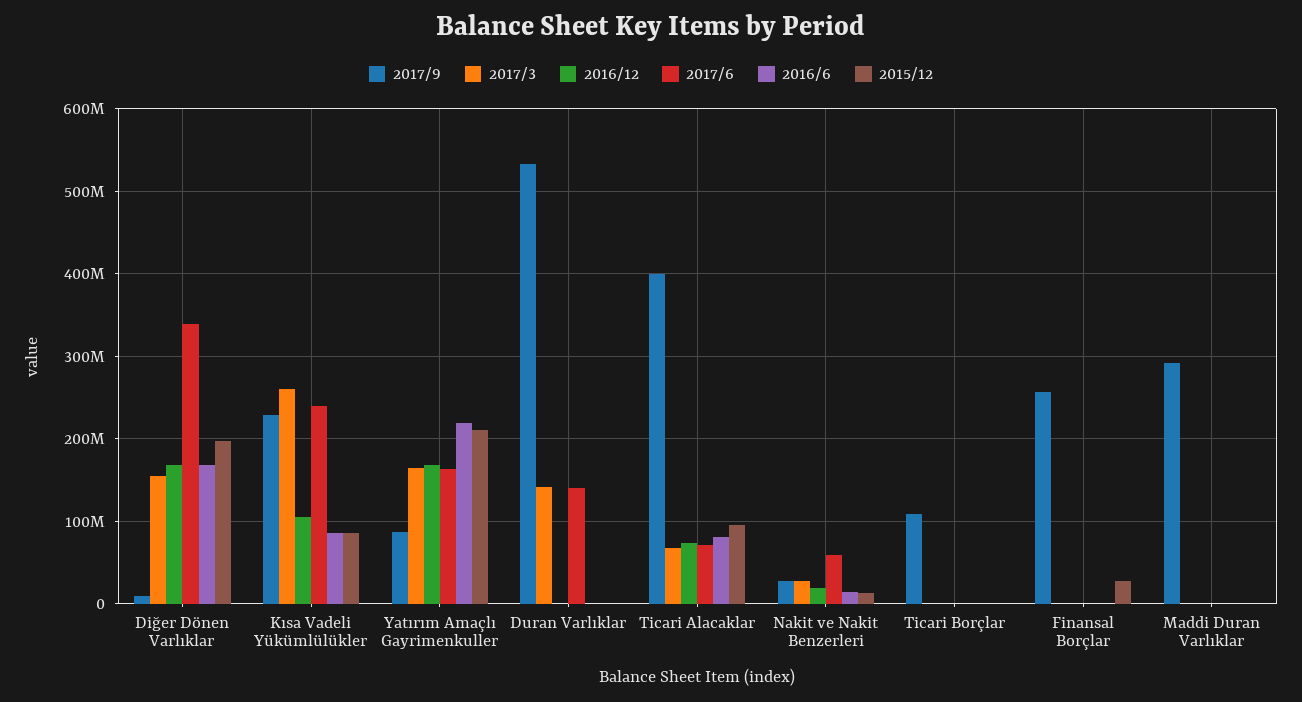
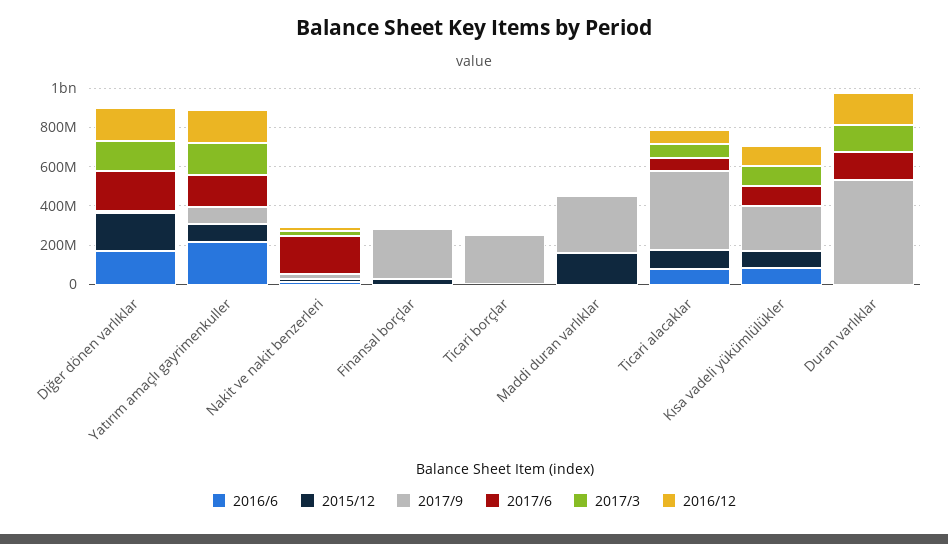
2017/6, Diğer Dönen Varlıklar: 340000000 -> 200000000
2017/3, Kısa Vadeli Yükümlülükler: 260000000 -> 100000000
2017/6, Kısa Vadeli Yükümlülükler: 240000000 -> 100000000
2015/12, Yatırım Amaçlı Gayrimenkuller: 210000000 -> 100000000
2016/12, Duran Varlıklar: 0 -> 150000000
2017/6, Nakit ve Nakit Benzerleri: 60000000 -> 200000000
2017/9, Ticari Borçlar: 110000000 -> 250000000
2015/12, Maddi Duran Varlıklar: 0 -> 150000000

